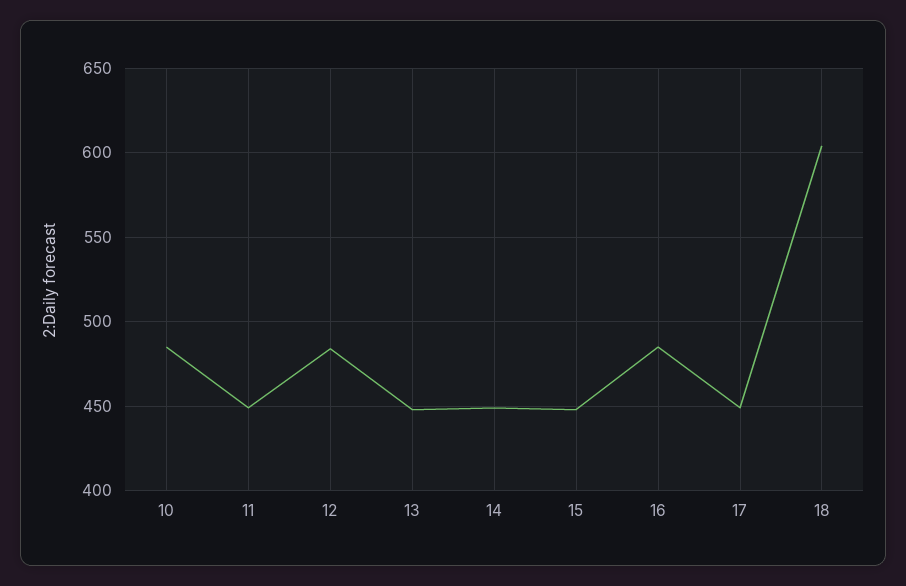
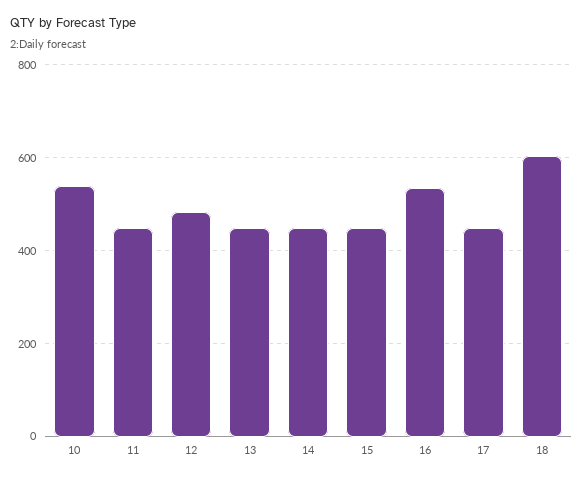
10: 485 -> 540
16: 485 -> 540

